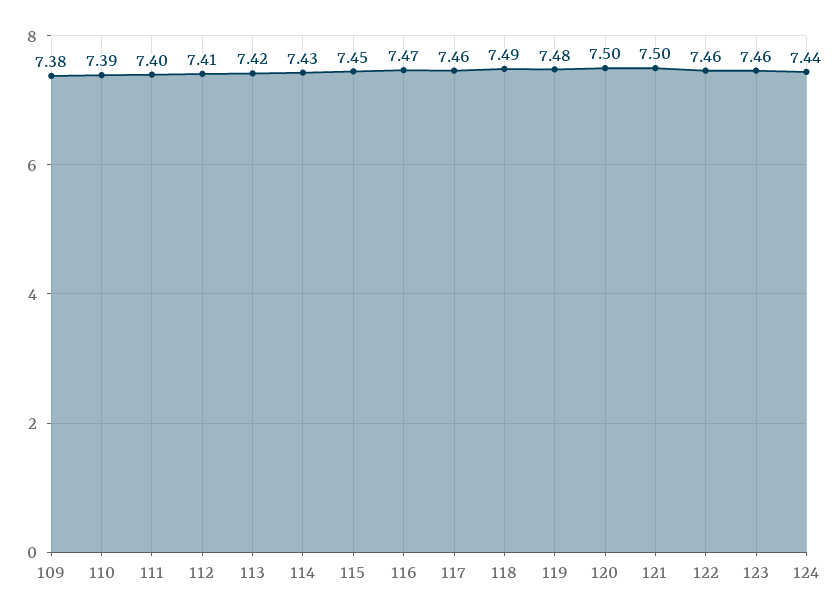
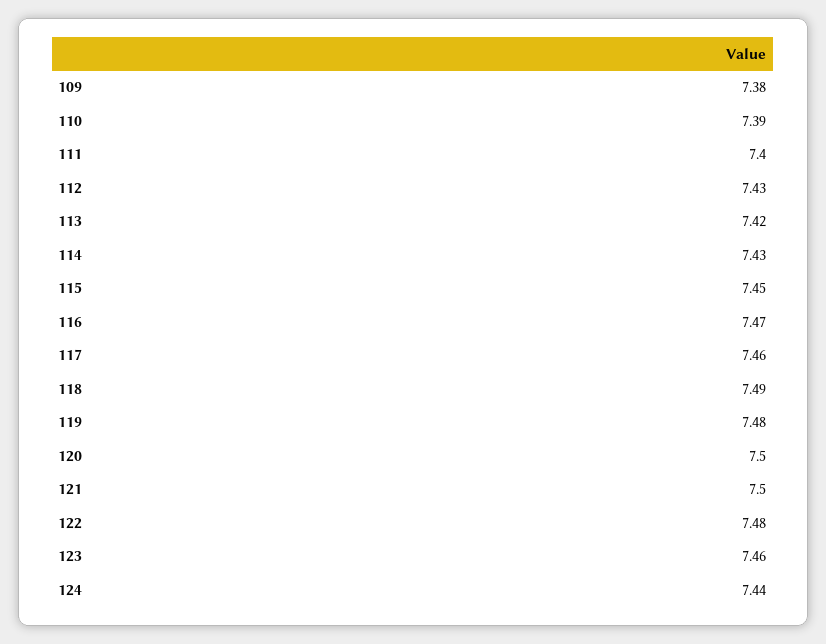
112: 7.41 -> 7.43
122: 7.46 -> 7.48

